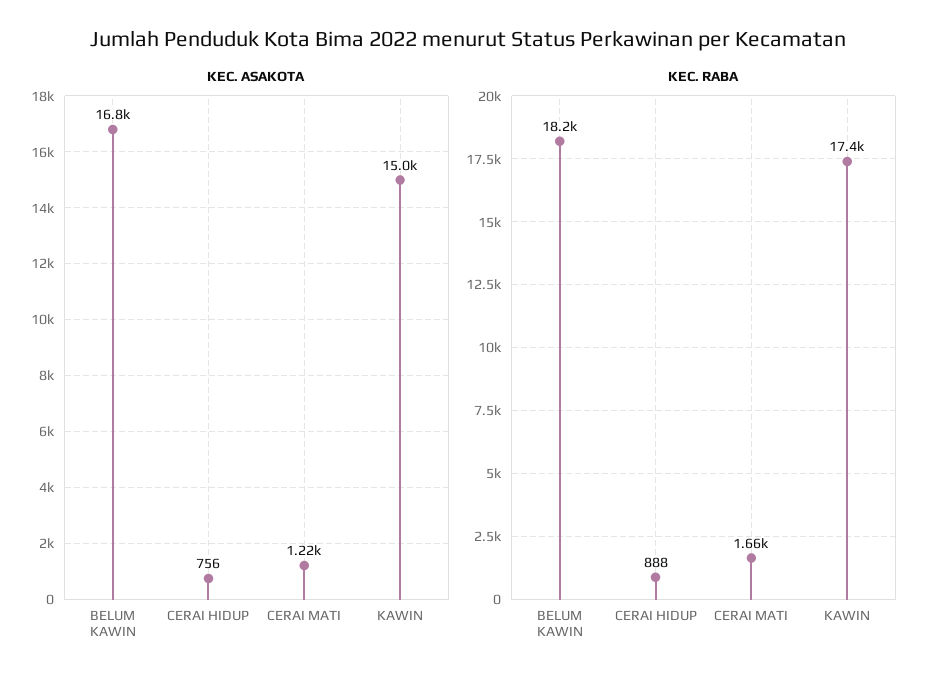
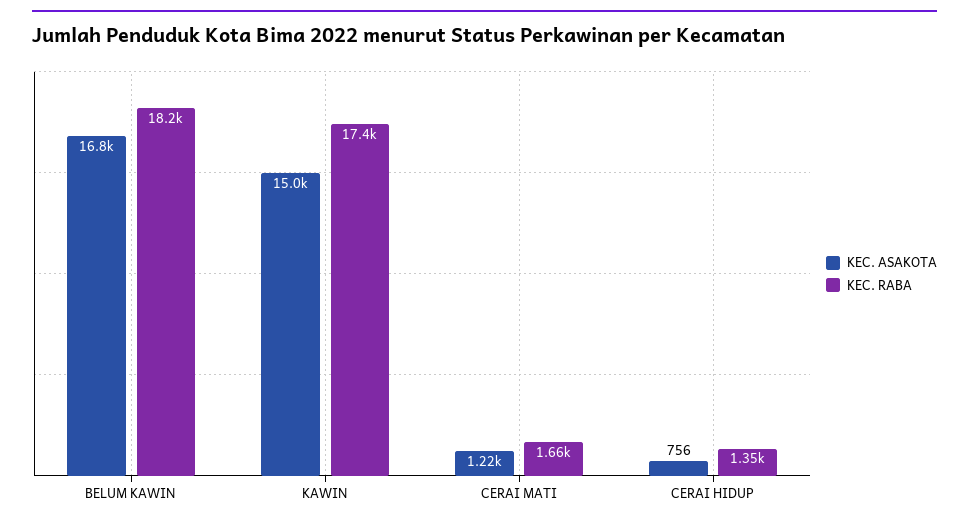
KEC. RABA, CERAI HIDUP: 888 -> 1350

